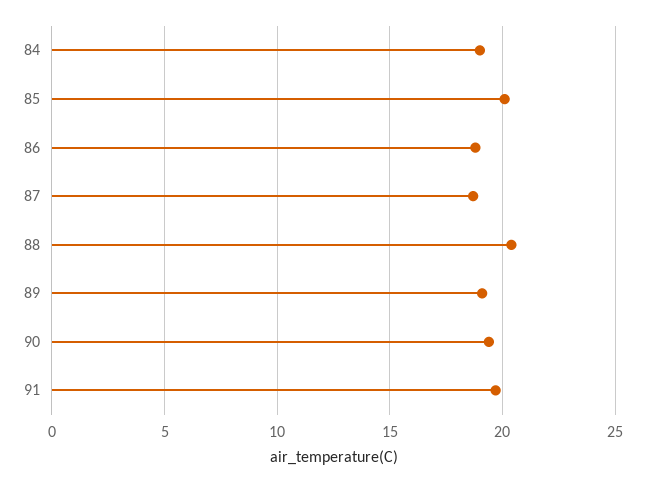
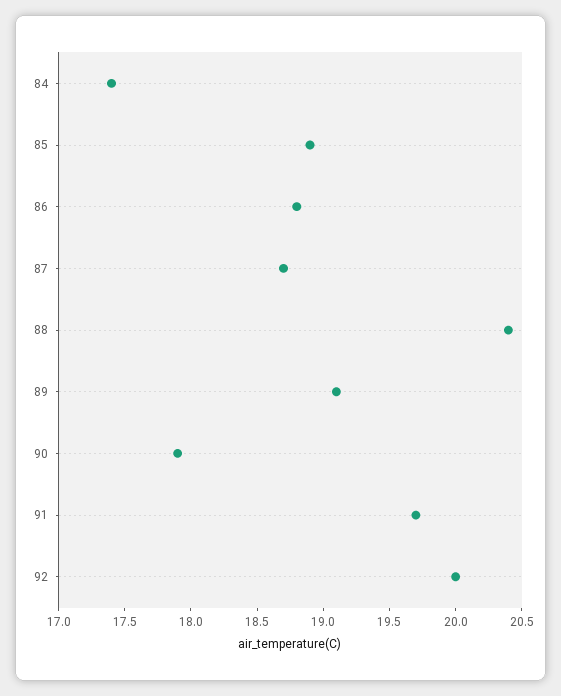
84: 19 -> 17.4
85: 20 -> 18.9
90: 19.5 -> 17.9
92: none -> 20

